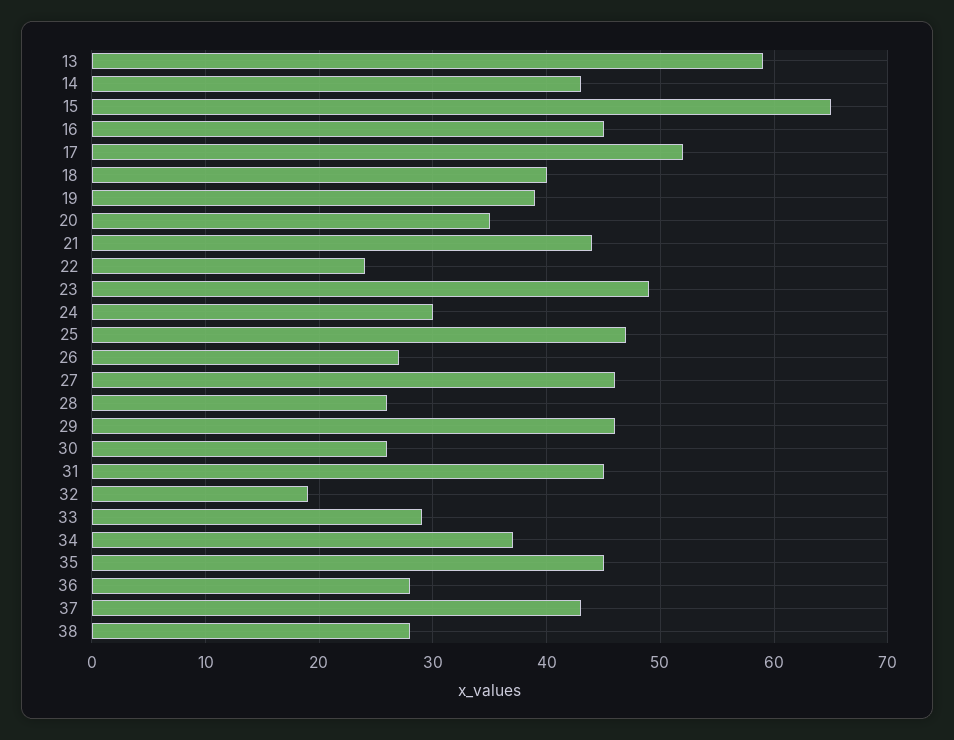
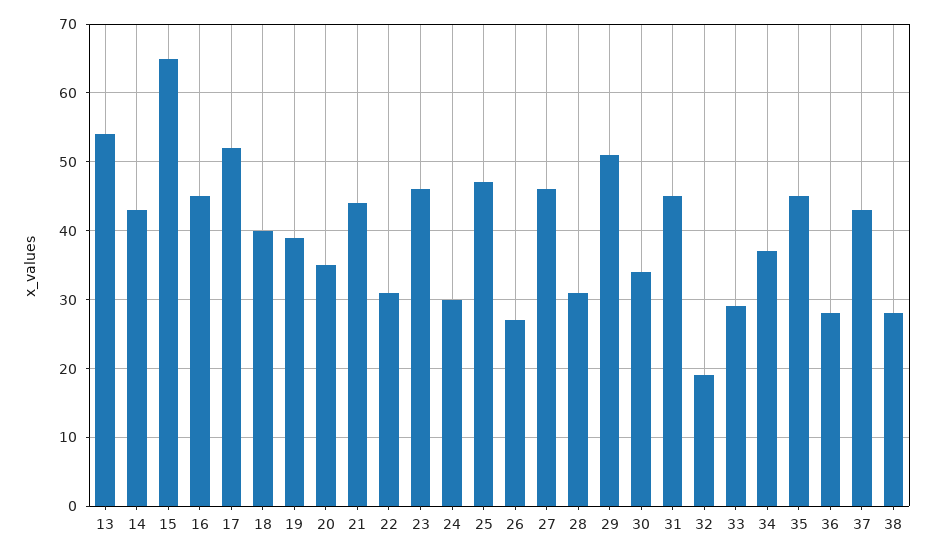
13: 59 -> 54
22: 24 -> 31
23: 49 -> 46
28: 26 -> 31
29: 46 -> 51
30: 26 -> 34

